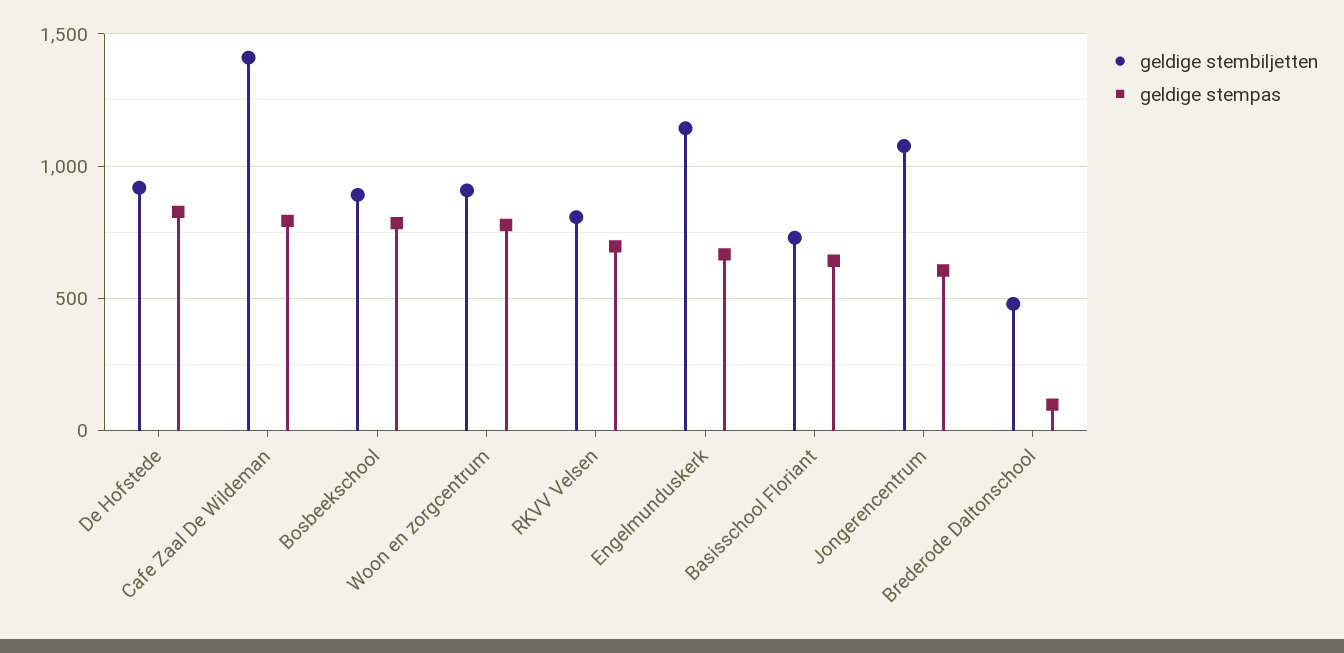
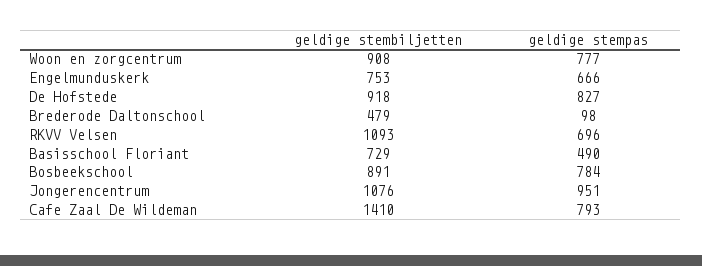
geldige stembiljetten, RKVV Velsen: 800 -> 1093
geldige stembiljetten, Engelmunduskerk: 1150 -> 753
geldige stempas, Basisschool Floriant: 650 -> 490
geldige stempas, Jongerencentrum: 600 -> 951

